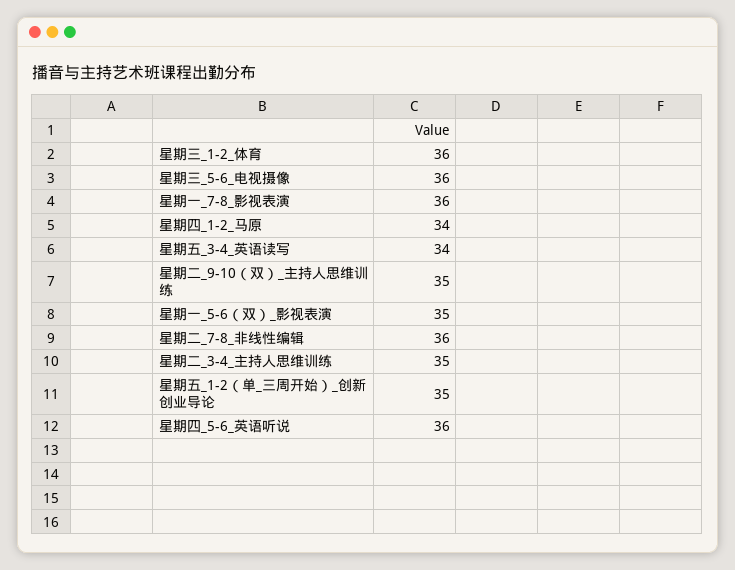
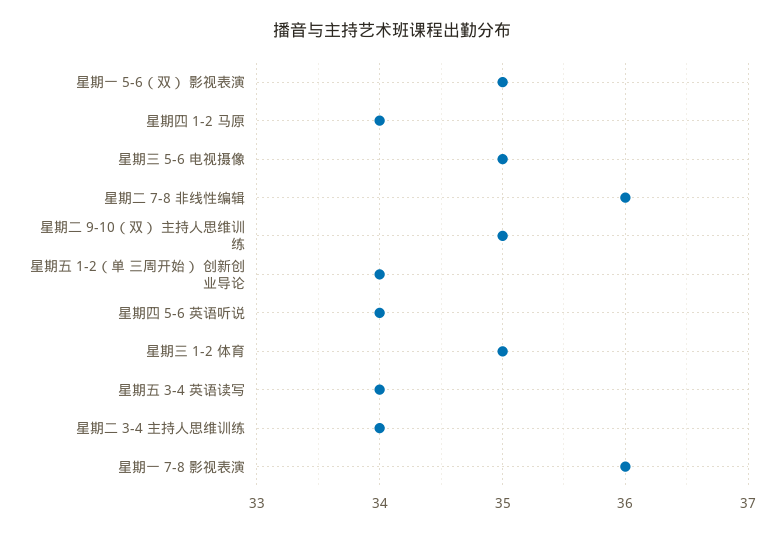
星期三_1-2_体育: 36 -> 35
星期三_5-6_电视摄像: 36 -> 35
星期二_3-4_主持人思维训练: 35 -> 34
星期五_1-2（单_三周开始）_创新创业导论: 35 -> 34
星期四_5-6_英语听说: 36 -> 34

